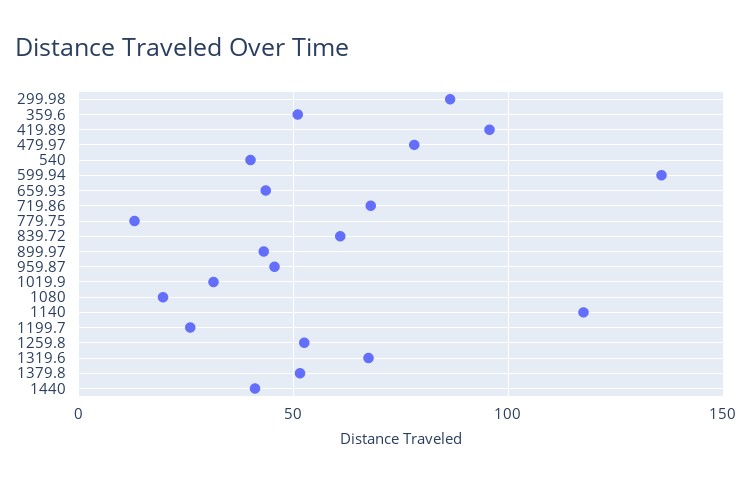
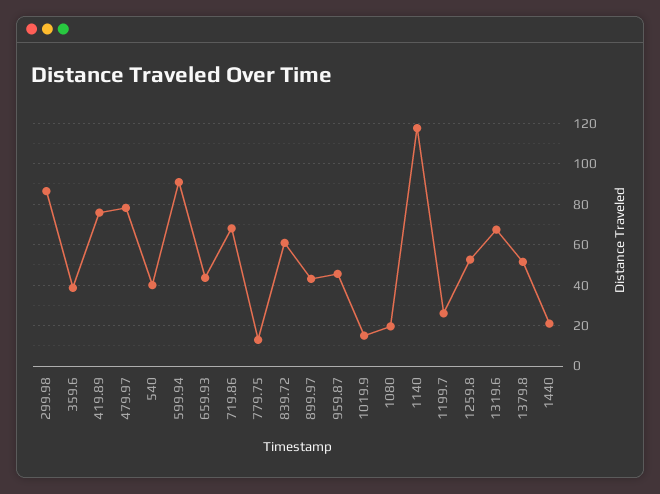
359.6: 50 -> 40
419.89: 95 -> 75
599.94: 135 -> 90
1019.9: 30 -> 15
1440: 40 -> 20

